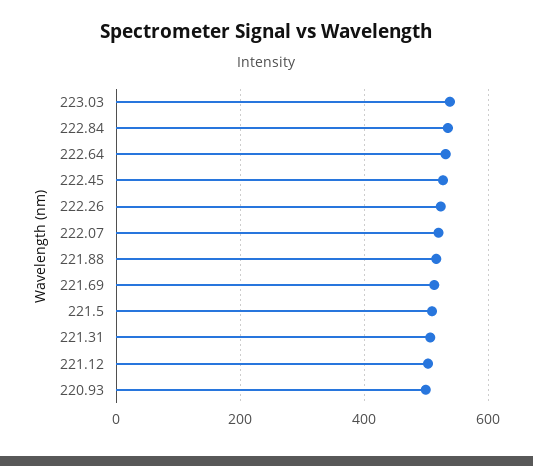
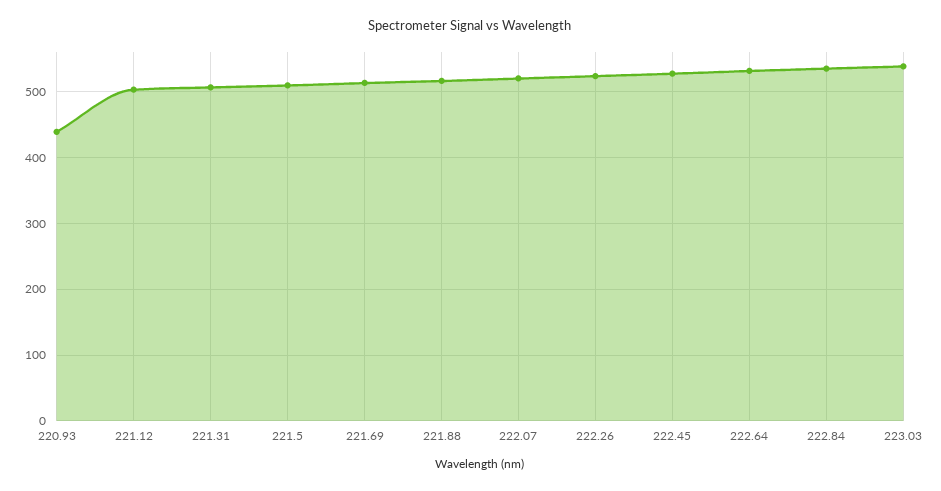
220.93: 500 -> 440

